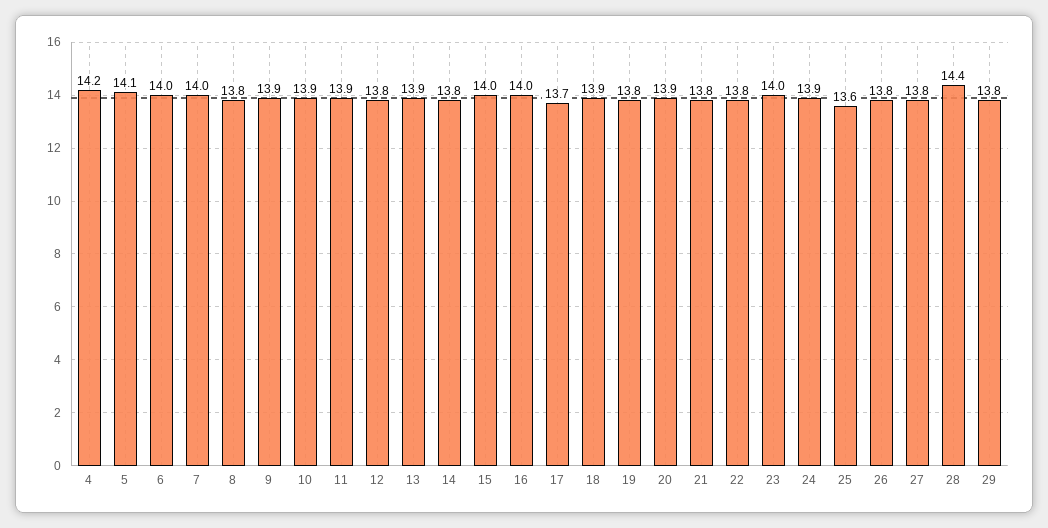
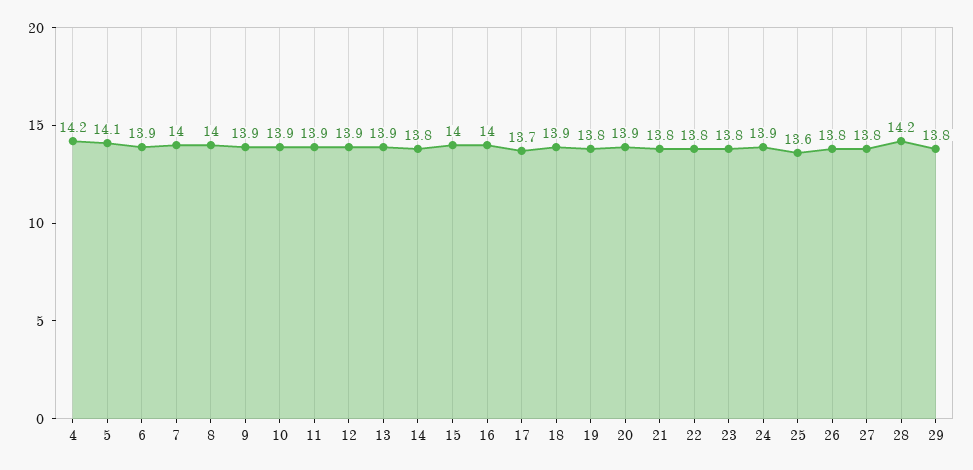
6: 14 -> 13.9
8: 13.8 -> 14
12: 13.8 -> 13.9
23: 14 -> 13.8
28: 14.4 -> 14.2

